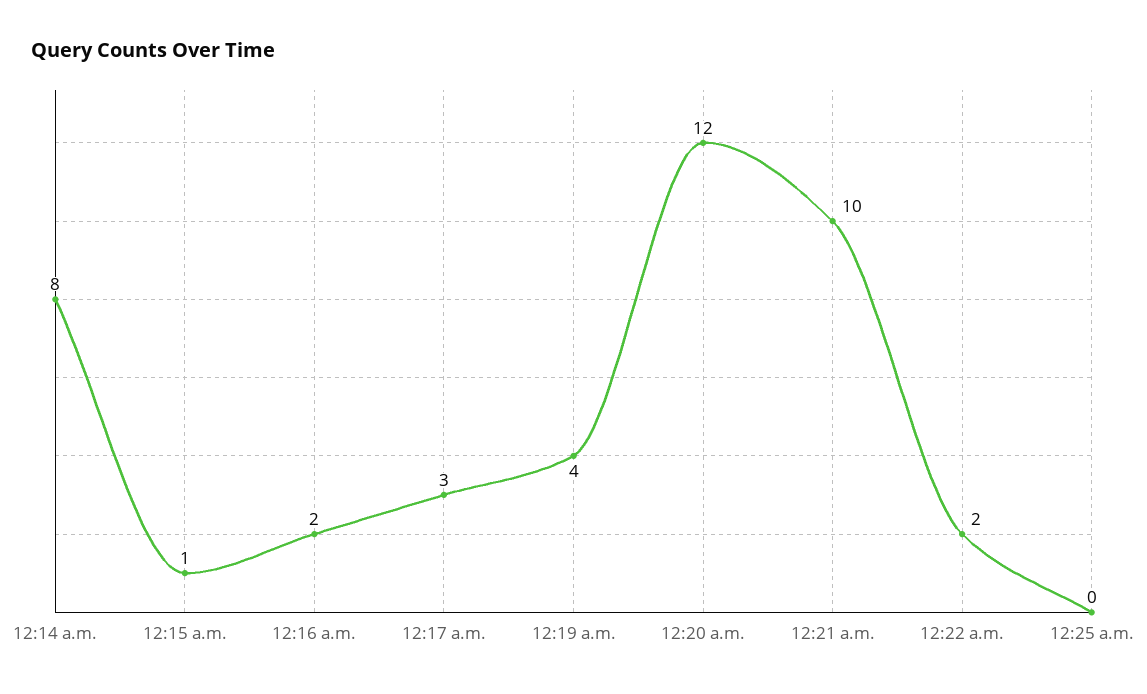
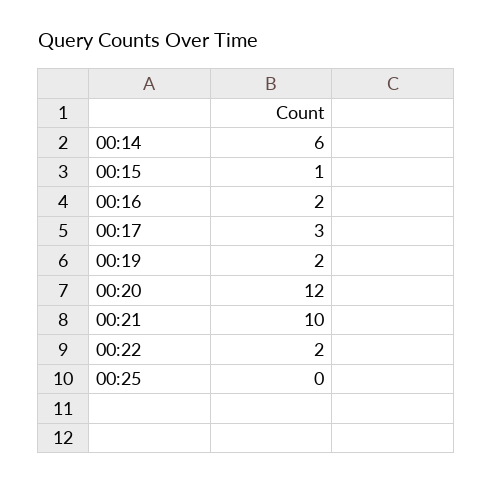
12:14 a.m.: 8 -> 6
12:19 a.m.: 4 -> 2

